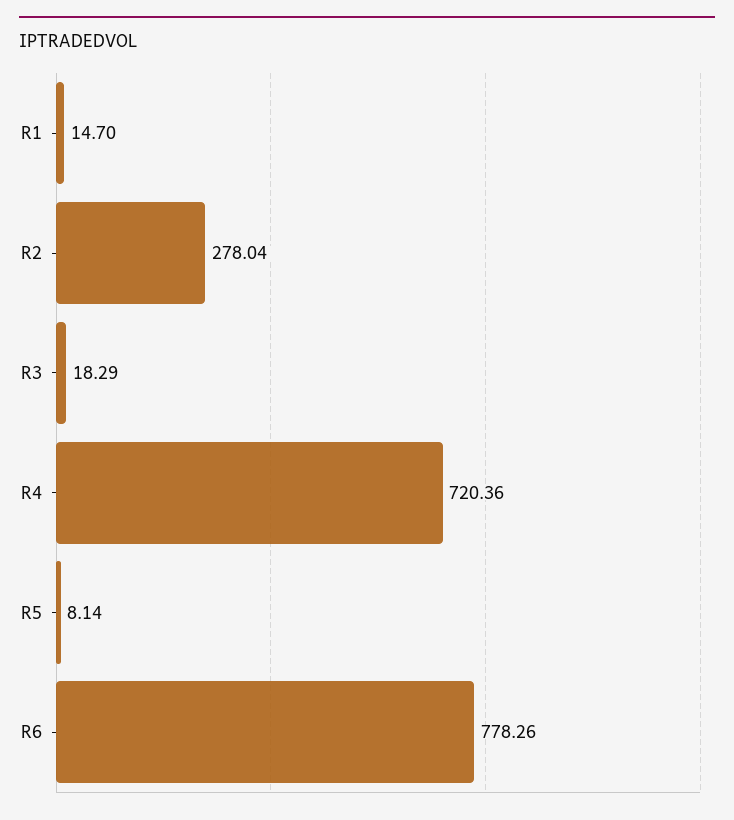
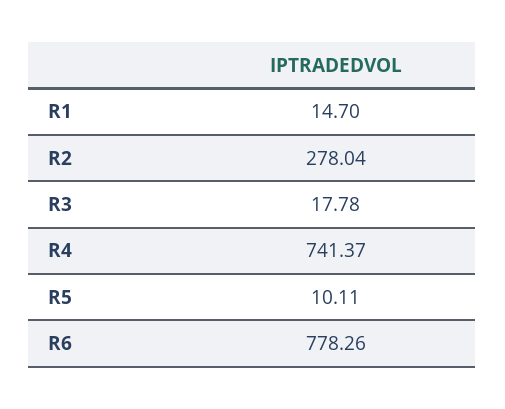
R3: 18.29 -> 17.78
R4: 720.36 -> 741.37
R5: 8.14 -> 10.11

